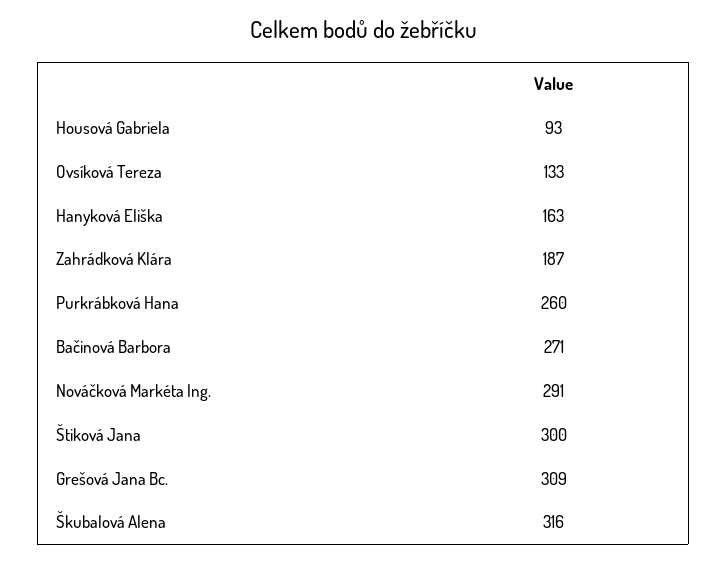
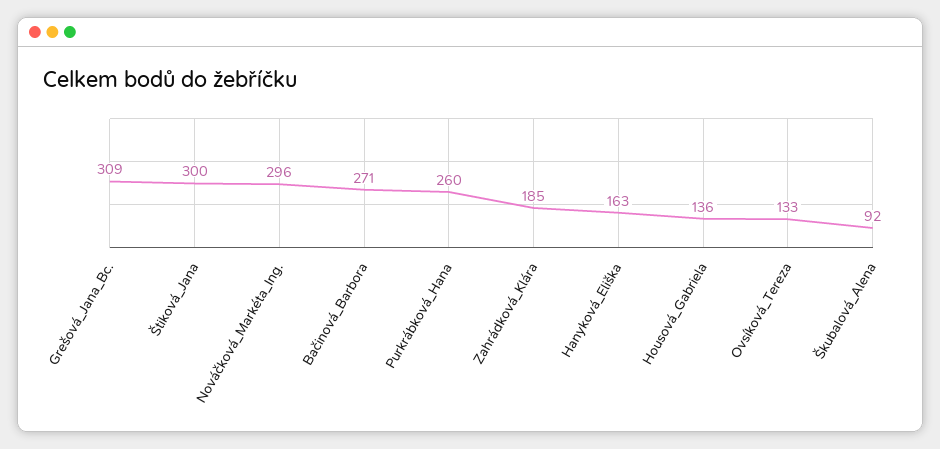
Housová Gabriela: 93 -> 136
Zahrádková Klára: 187 -> 185
Nováčková Markéta Ing.: 291 -> 296
Škubalová Alena: 316 -> 92

